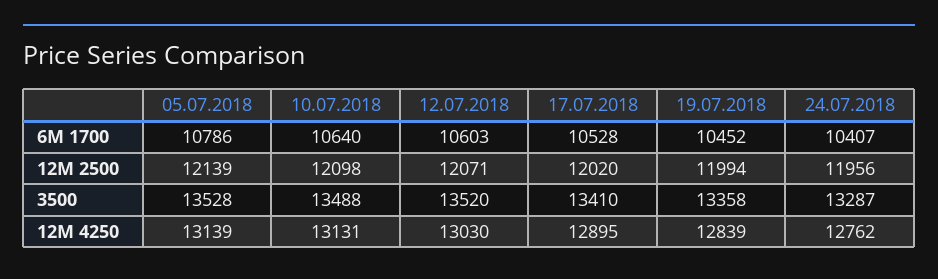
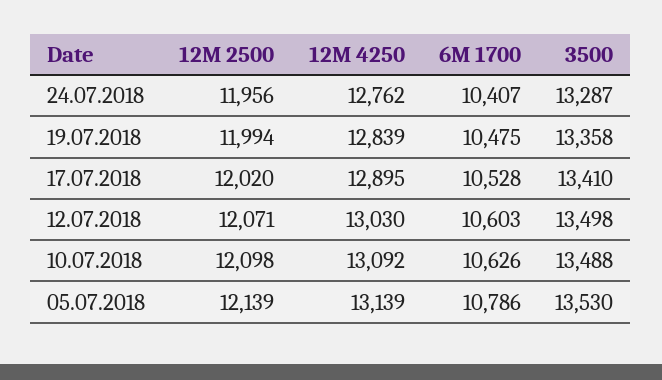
10.07.2018, 6M 1700: 10640 -> 10626
19.07.2018, 6M 1700: 10452 -> 10475
05.07.2018, 3500: 13528 -> 13530
12.07.2018, 3500: 13520 -> 13498
10.07.2018, 12M 4250: 13131 -> 13092

